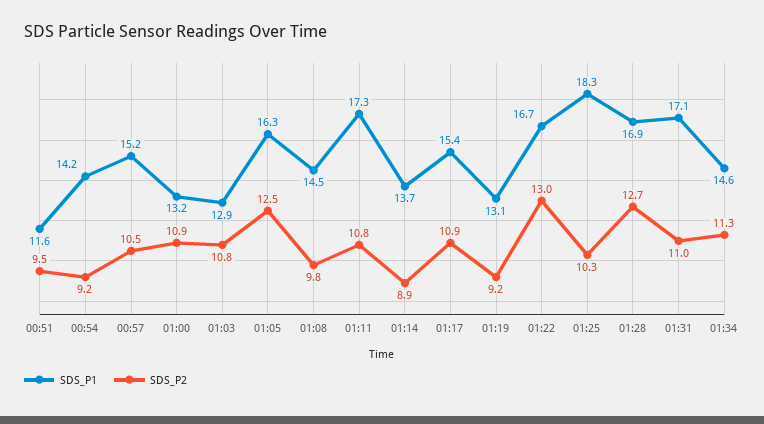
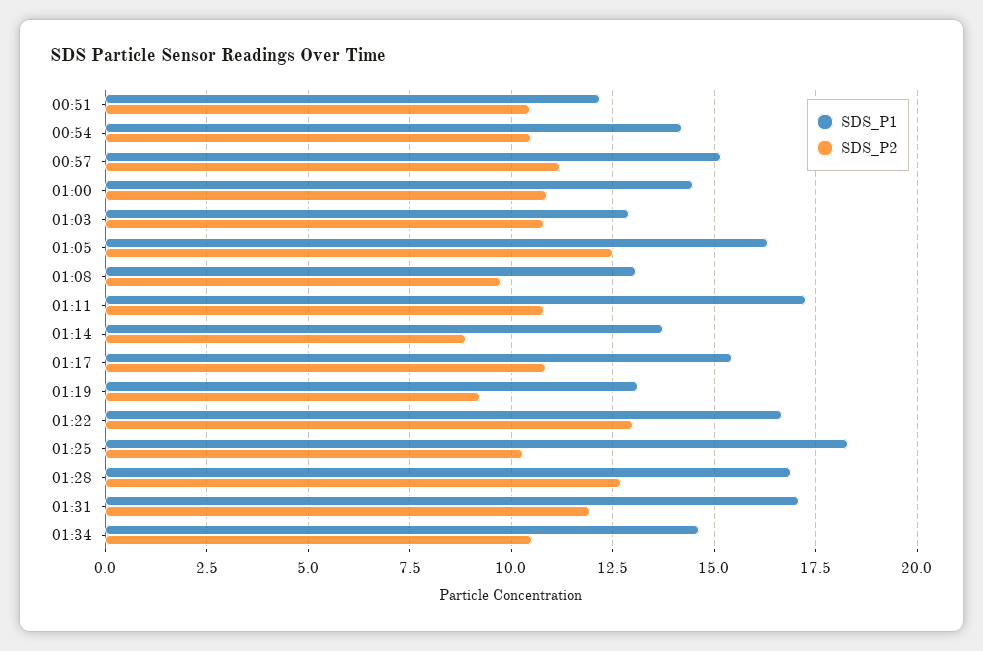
SDS_P1, 00:51: 11.6 -> 12.25
SDS_P2, 00:51: 9.5 -> 10.5
SDS_P2, 00:54: 9.2 -> 10.5
SDS_P2, 00:57: 10.5 -> 11.25
SDS_P1, 01:00: 13.2 -> 14.5
SDS_P1, 01:08: 14.5 -> 13
SDS_P2, 01:31: 11 -> 12
SDS_P2, 01:34: 11.3 -> 10.5

